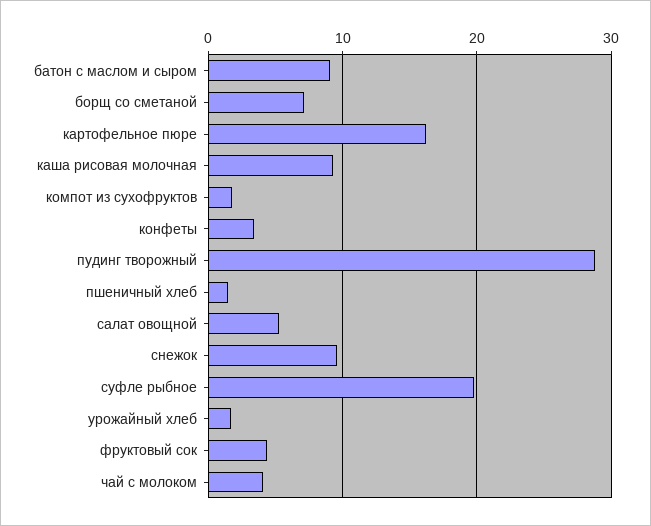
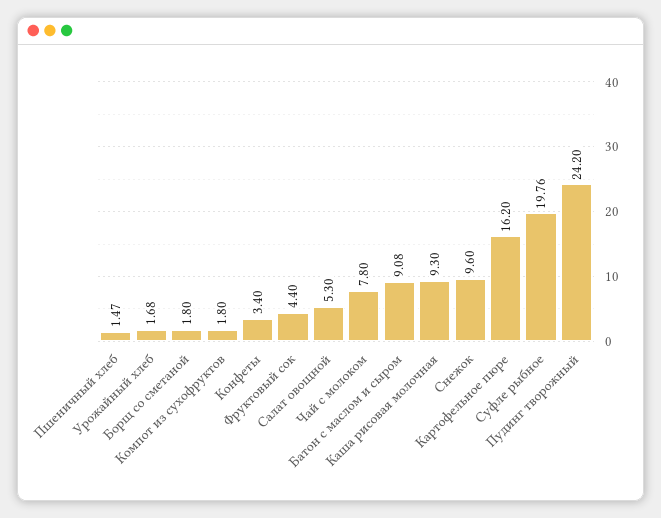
борщ со сметаной: 7 -> 1.8
пудинг творожный: 29 -> 24.2
чай с молоком: 4 -> 7.8

